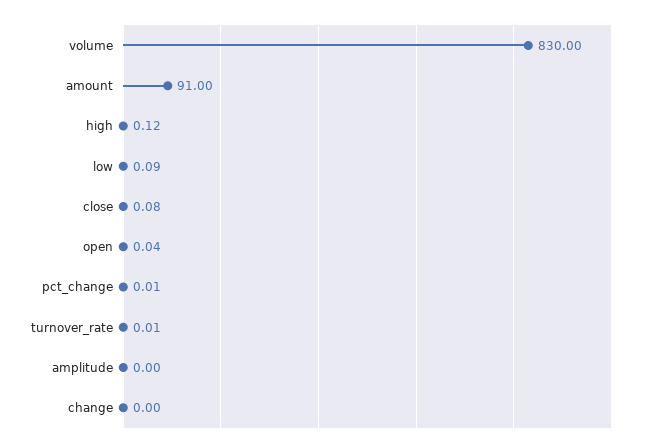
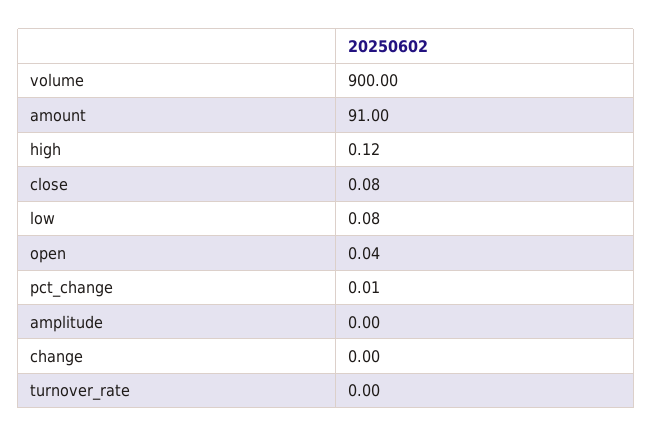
volume: 830 -> 900
low: 0.09 -> 0.08
turnover_rate: 0.01 -> 0

